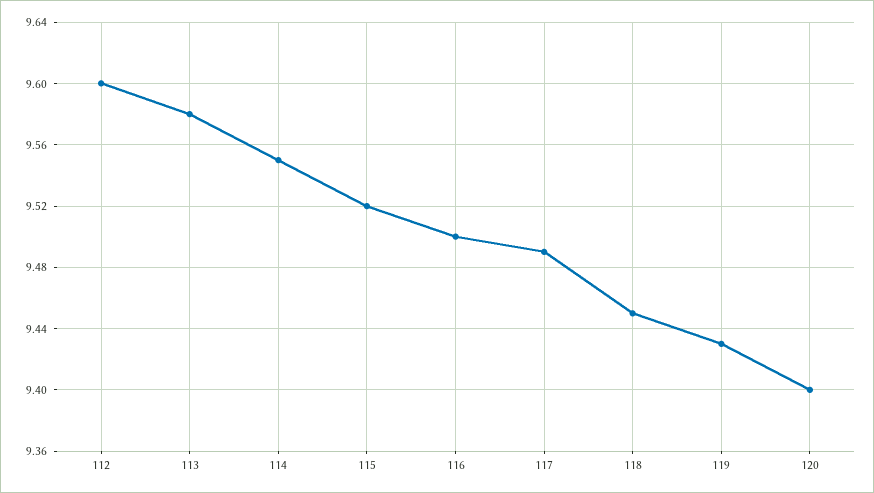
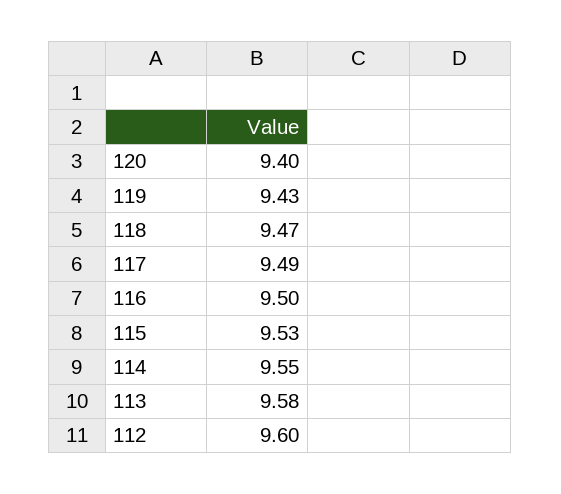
115: 9.52 -> 9.53
118: 9.45 -> 9.47

